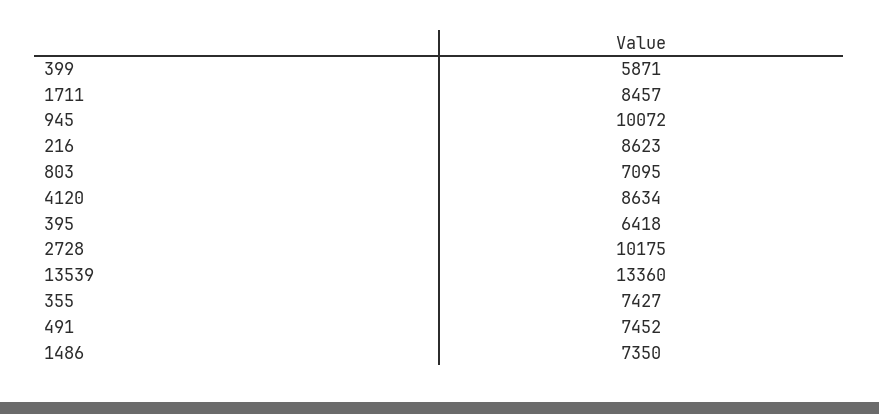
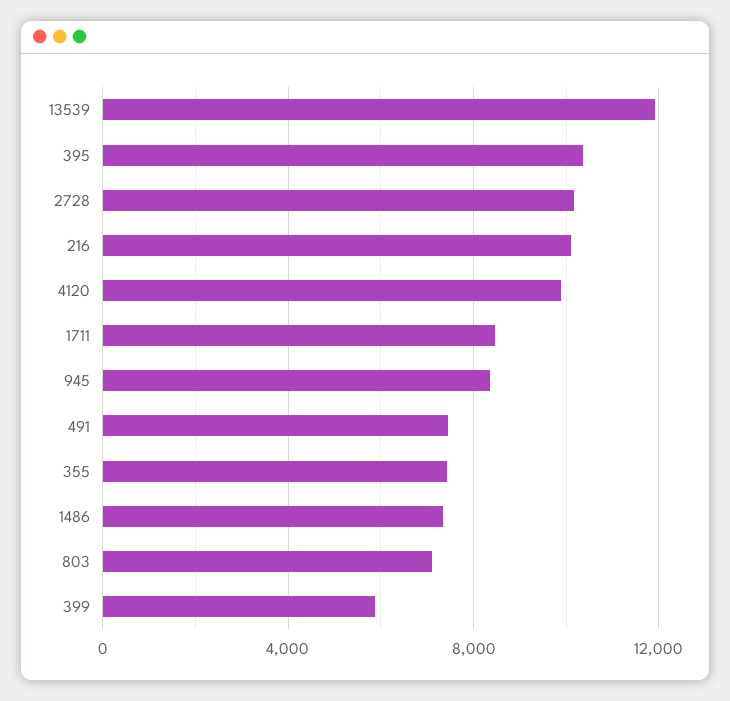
945: 10072 -> 8500
216: 8623 -> 10000
4120: 8634 -> 10000
395: 6418 -> 10500
13539: 13360 -> 12000

